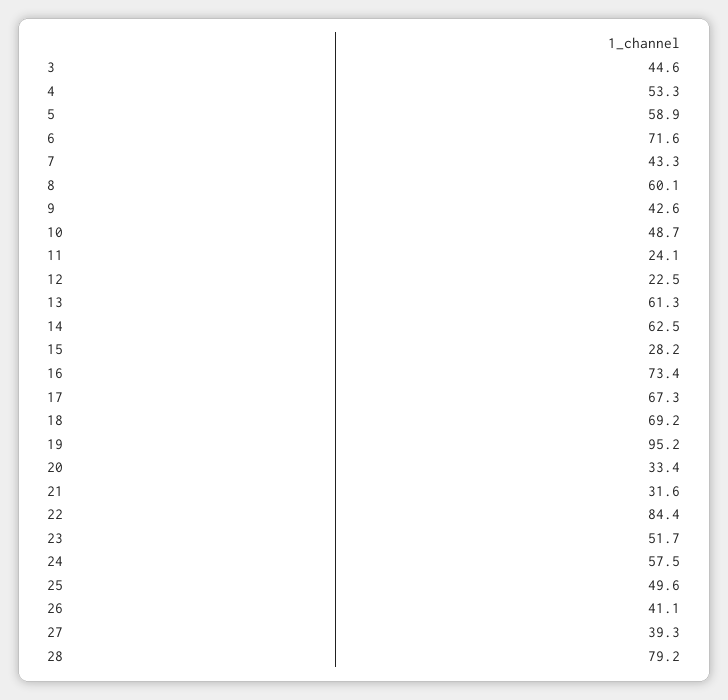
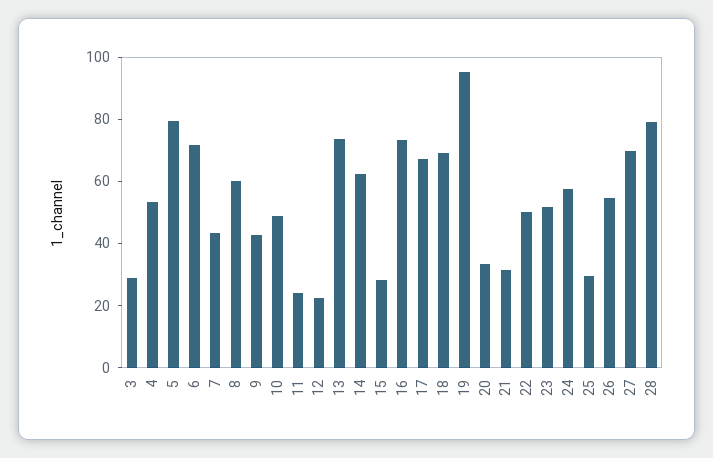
3: 44.6 -> 30
5: 58.9 -> 80
13: 61.3 -> 75
22: 84.4 -> 50
25: 49.6 -> 30
26: 41.1 -> 55
27: 39.3 -> 70

